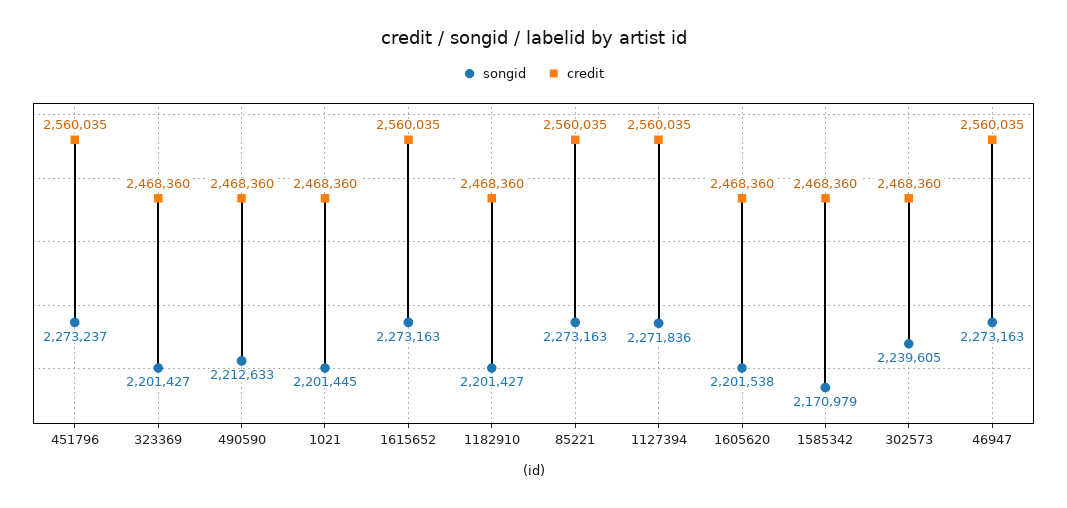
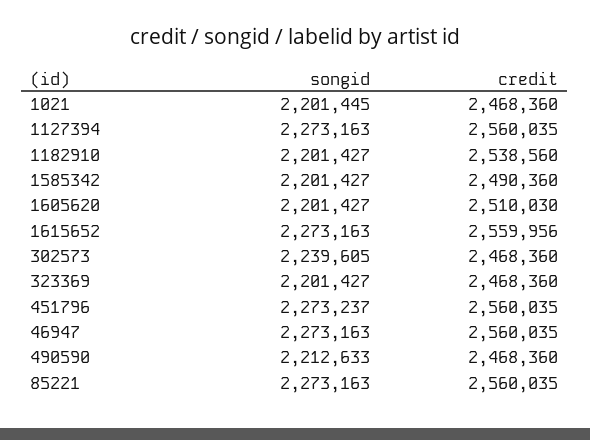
credit, 1615652: 2560035 -> 2559956
credit, 1182910: 2468360 -> 2538560
songid, 1127394: 2271836 -> 2273163
songid, 1605620: 2201538 -> 2201427
credit, 1605620: 2468360 -> 2510030
songid, 1585342: 2170979 -> 2201427
credit, 1585342: 2468360 -> 2490360

